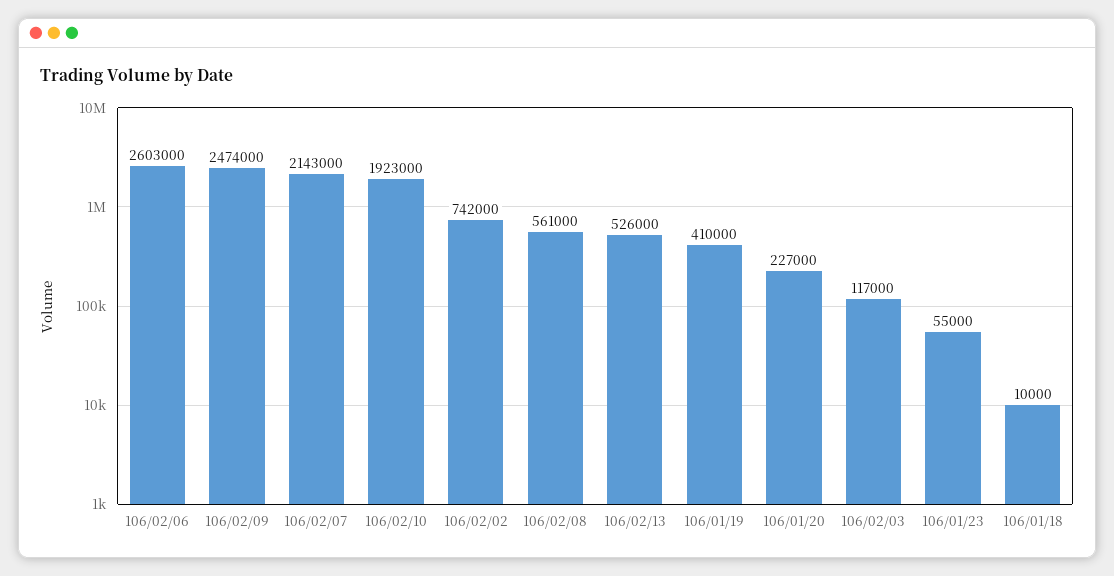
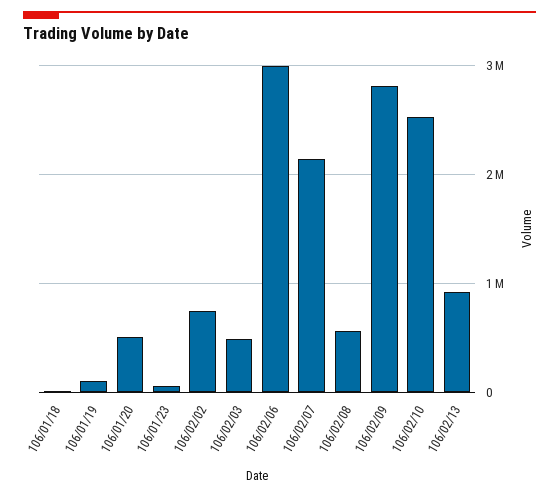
106/02/06: 2603000 -> 3000000
106/02/09: 2474000 -> 2800000
106/02/10: 1923000 -> 2500000
106/02/13: 526000 -> 900000
106/01/19: 410000 -> 100000
106/01/20: 227000 -> 500000
106/02/03: 117000 -> 500000

